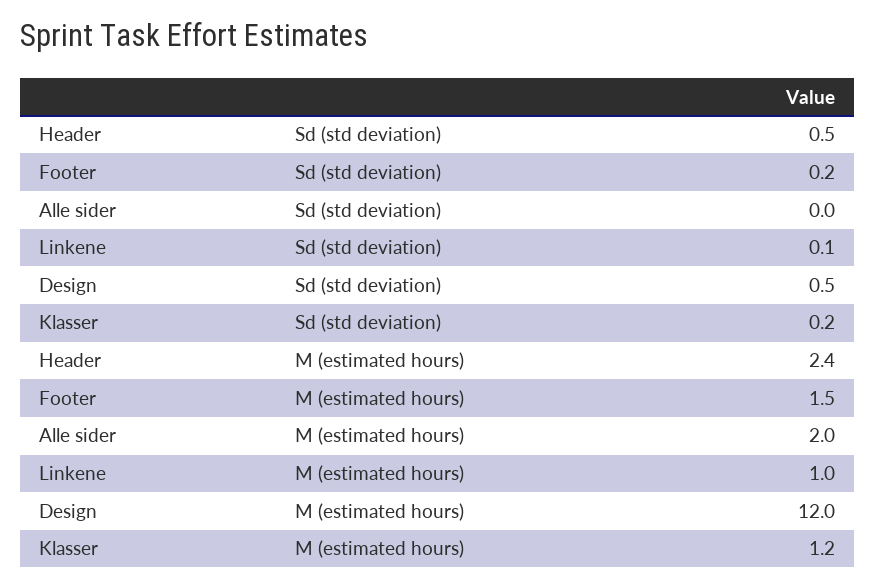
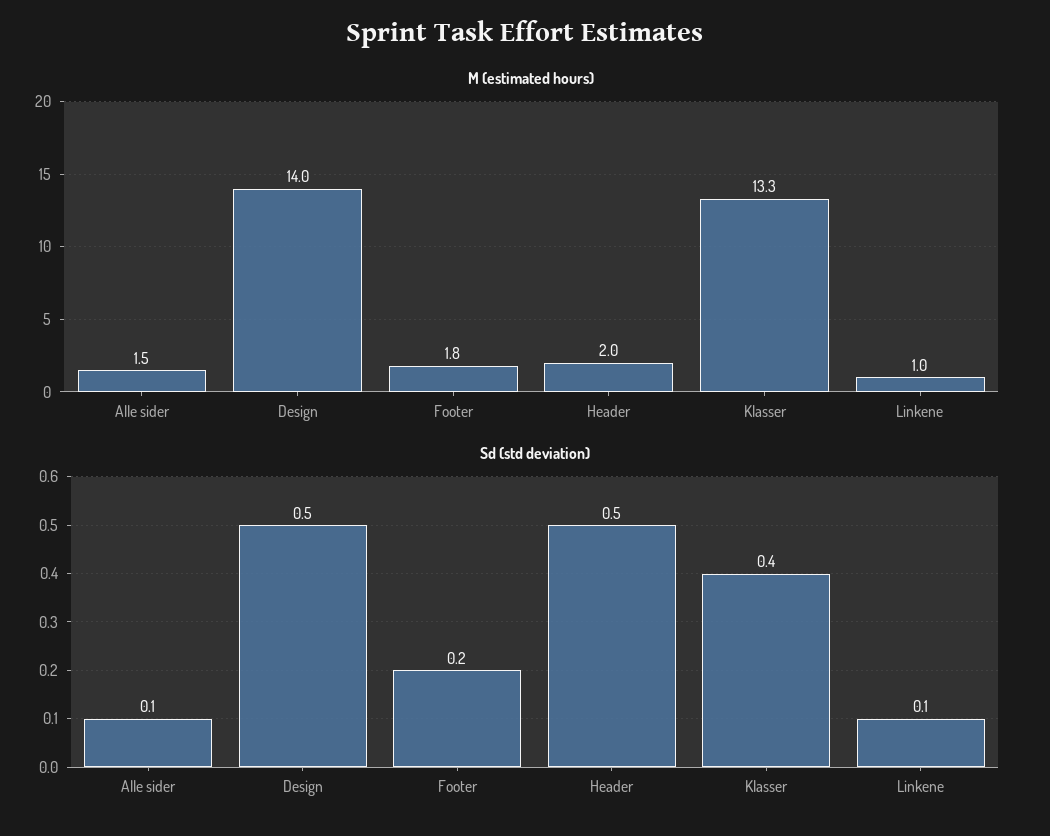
Sd (std deviation), Alle sider: 0 -> 0.1
Sd (std deviation), Klasser: 0.2 -> 0.4
M (estimated hours), Header: 2.4 -> 2
M (estimated hours), Footer: 1.5 -> 1.8
M (estimated hours), Alle sider: 2 -> 1.5
M (estimated hours), Design: 12 -> 14
M (estimated hours), Klasser: 1.2 -> 13.3

